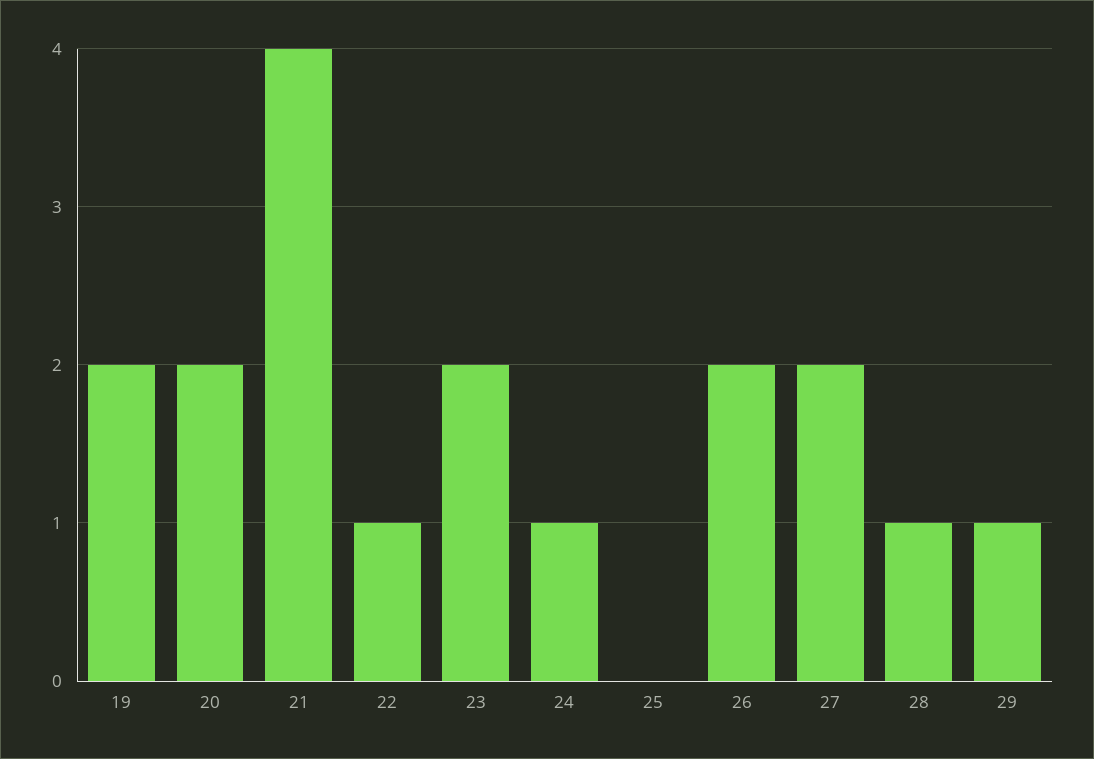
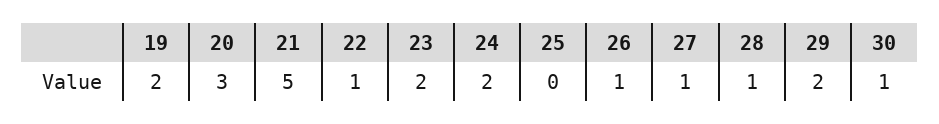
20: 2 -> 3
21: 4 -> 5
24: 1 -> 2
26: 2 -> 1
27: 2 -> 1
29: 1 -> 2
30: none -> 1

